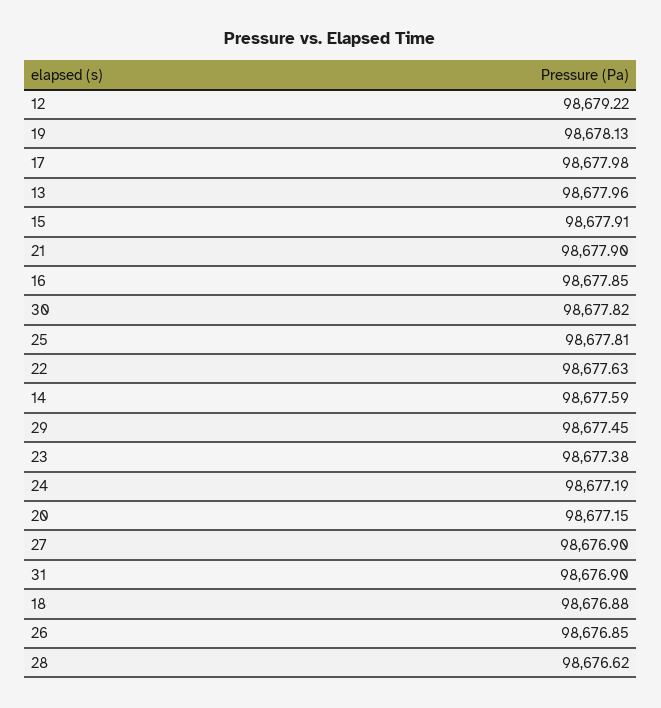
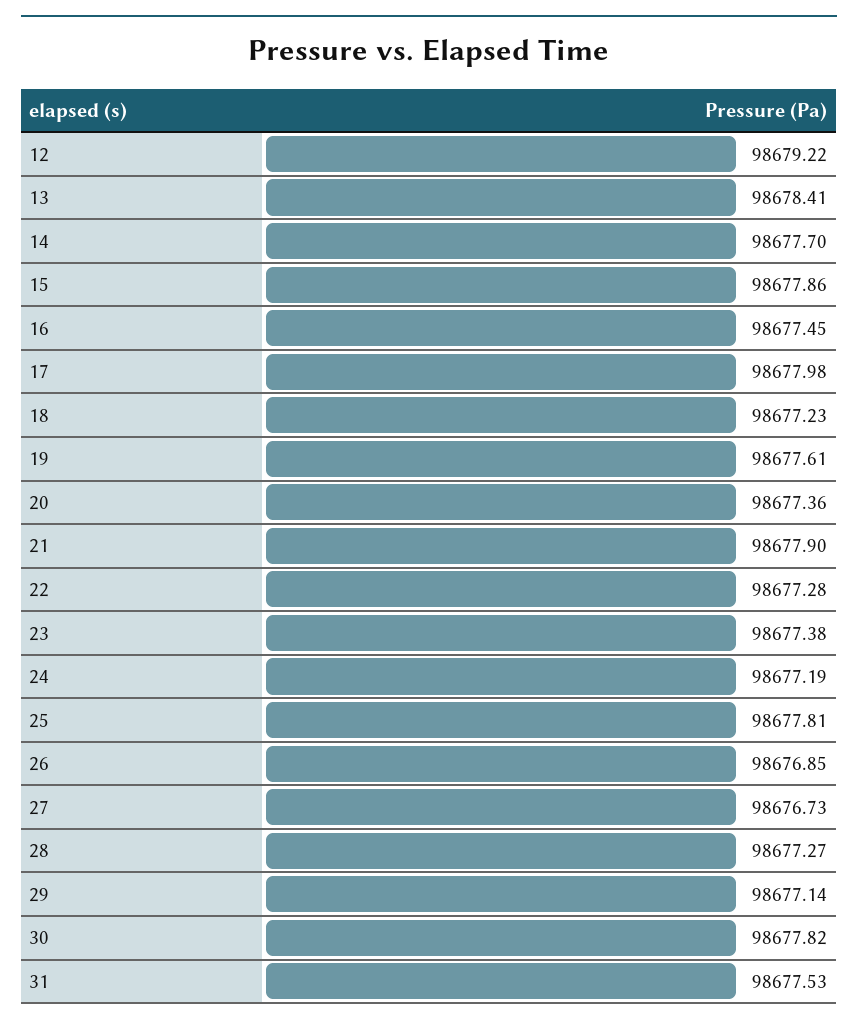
19: 98678.13 -> 98677.61
13: 98677.96 -> 98678.41
15: 98677.91 -> 98677.86
16: 98677.85 -> 98677.45
22: 98677.63 -> 98677.28
14: 98677.59 -> 98677.7
29: 98677.45 -> 98677.14
20: 98677.15 -> 98677.36
27: 98676.9 -> 98676.73
31: 98676.9 -> 98677.53
18: 98676.88 -> 98677.23
28: 98676.62 -> 98677.27

